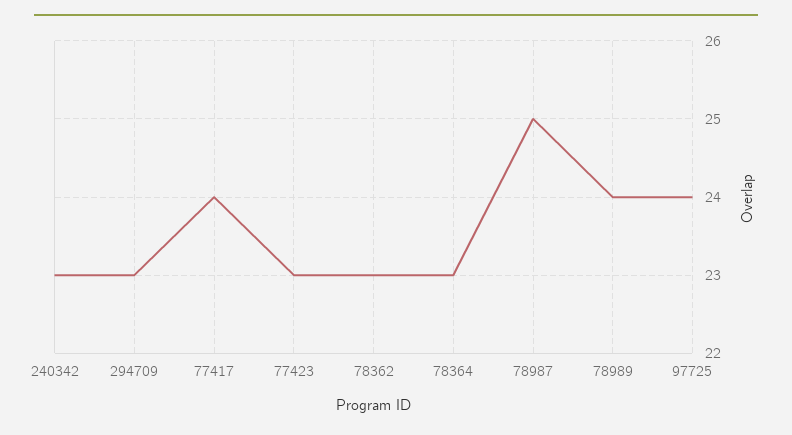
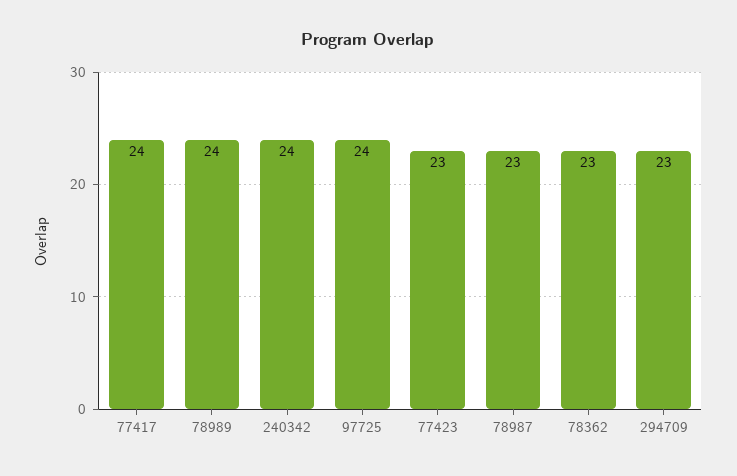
240342: 23 -> 24
78364: 23 -> none
78987: 25 -> 23

